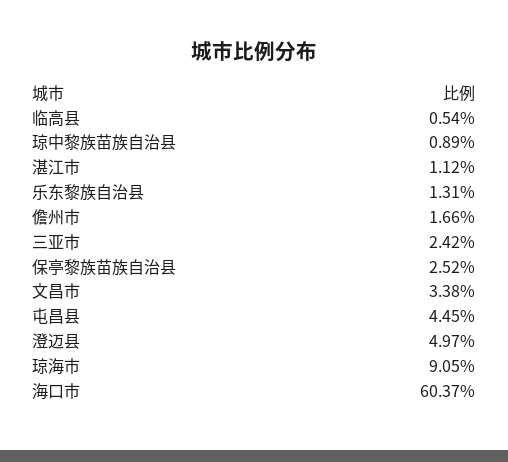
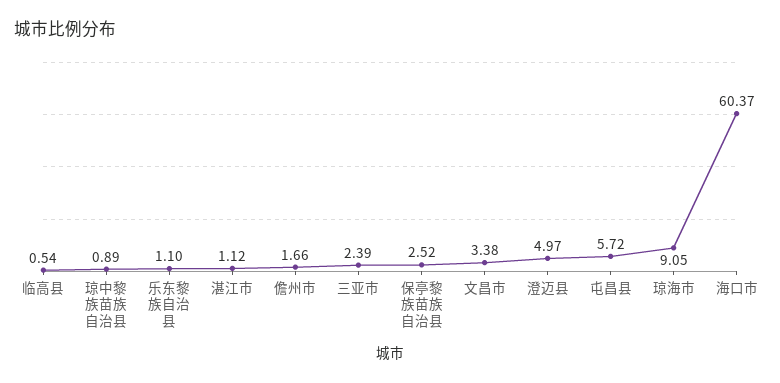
乐东黎族自治县: 1.31 -> 1.1
三亚市: 2.42 -> 2.39
屯昌县: 4.45 -> 5.72

